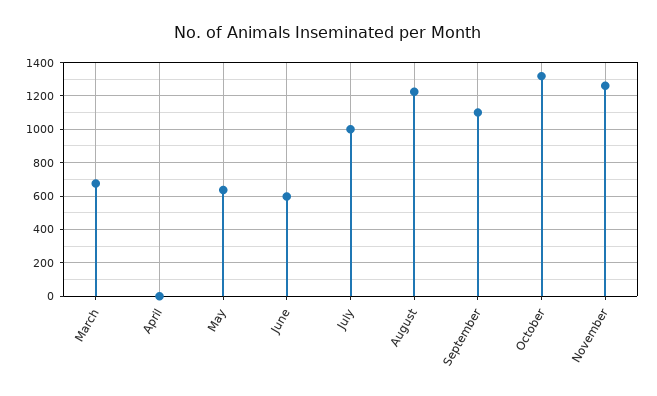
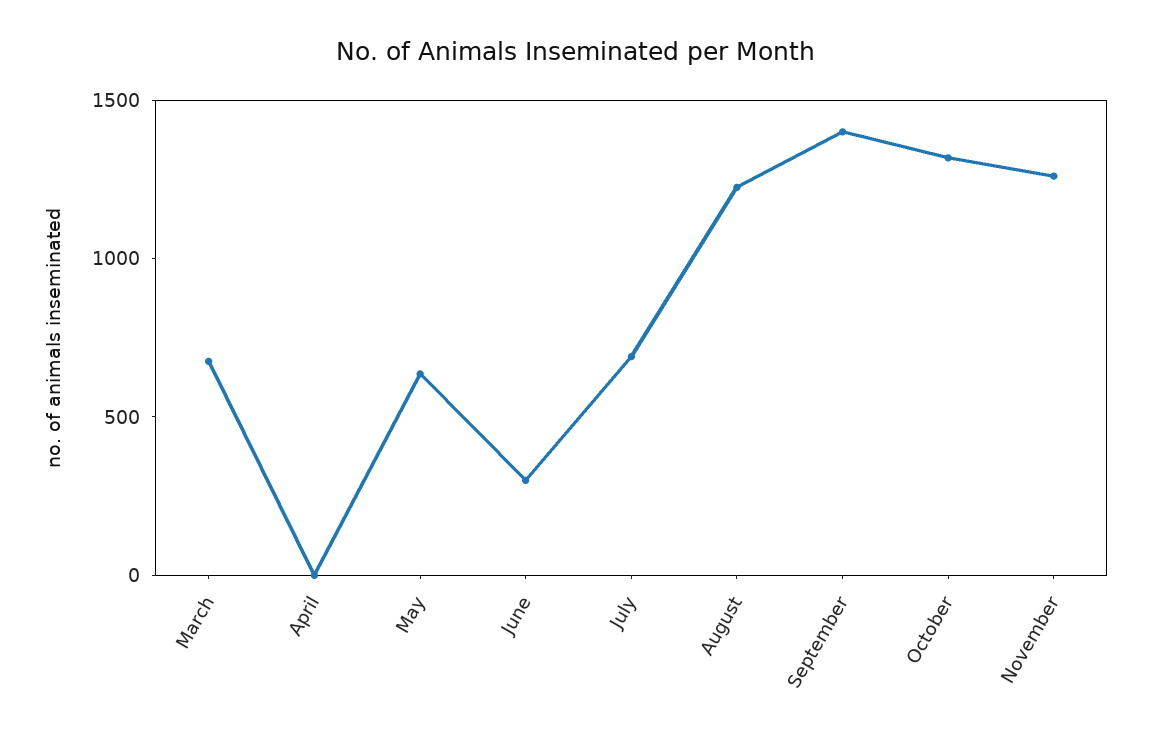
June: 600 -> 300
July: 1000 -> 700
September: 1100 -> 1400

